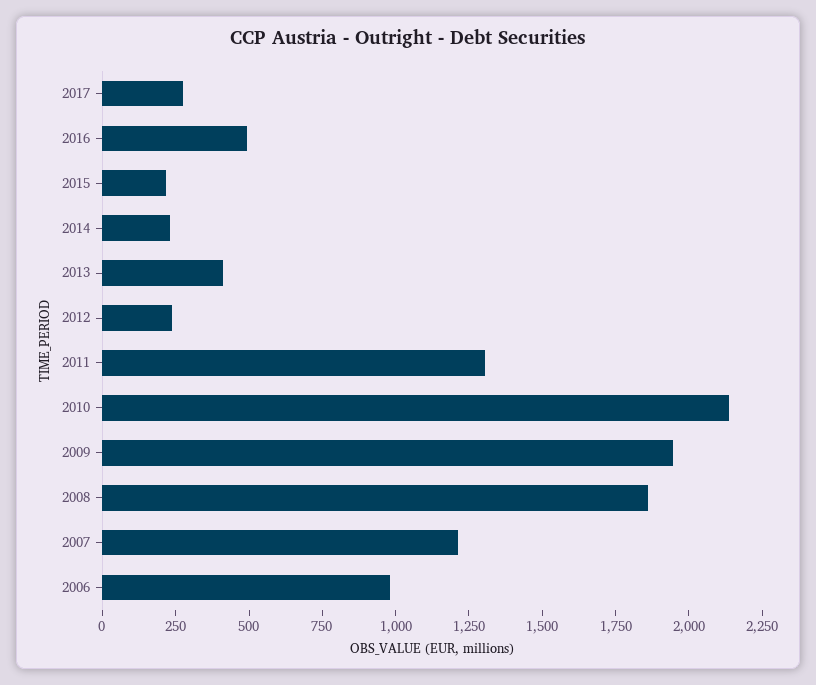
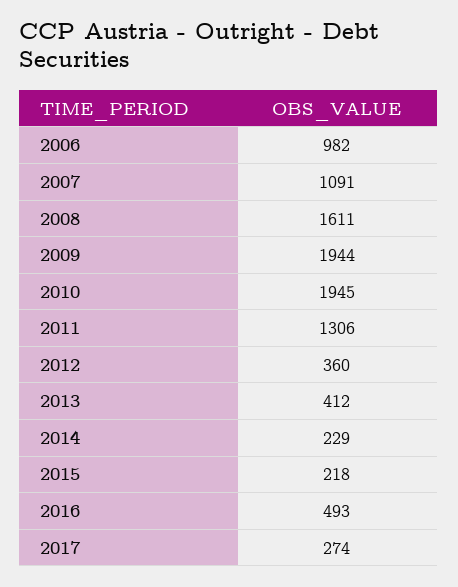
2012: 250 -> 360
2010: 2150 -> 1945
2008: 1850 -> 1611
2007: 1200 -> 1091

